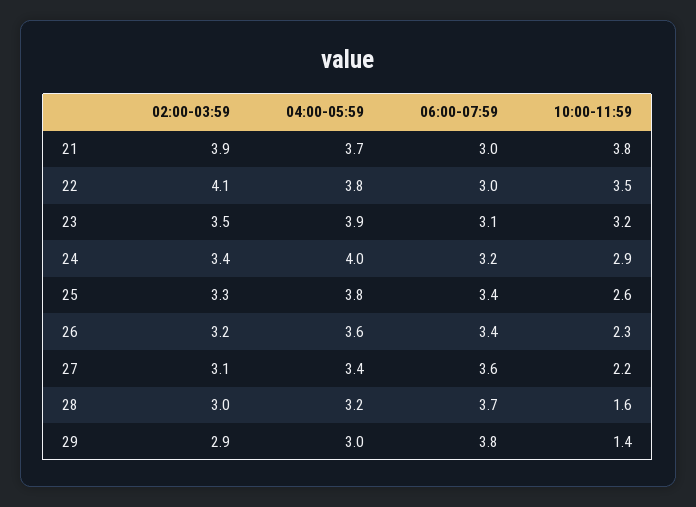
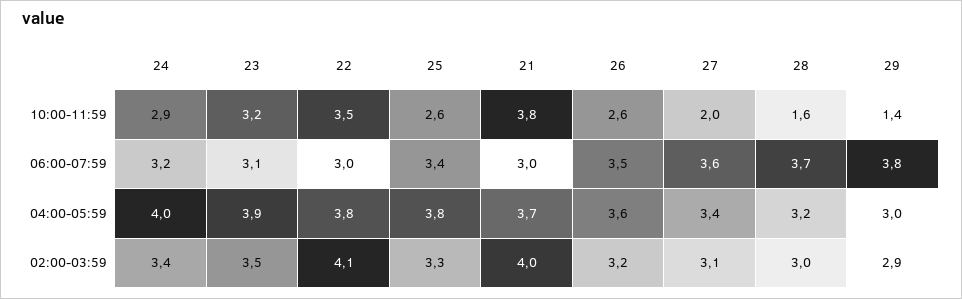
02:00-03:59, 21: 3.9 -> 4
06:00-07:59, 26: 3.4 -> 3.5
10:00-11:59, 26: 2.3 -> 2.6
10:00-11:59, 27: 2.2 -> 2

